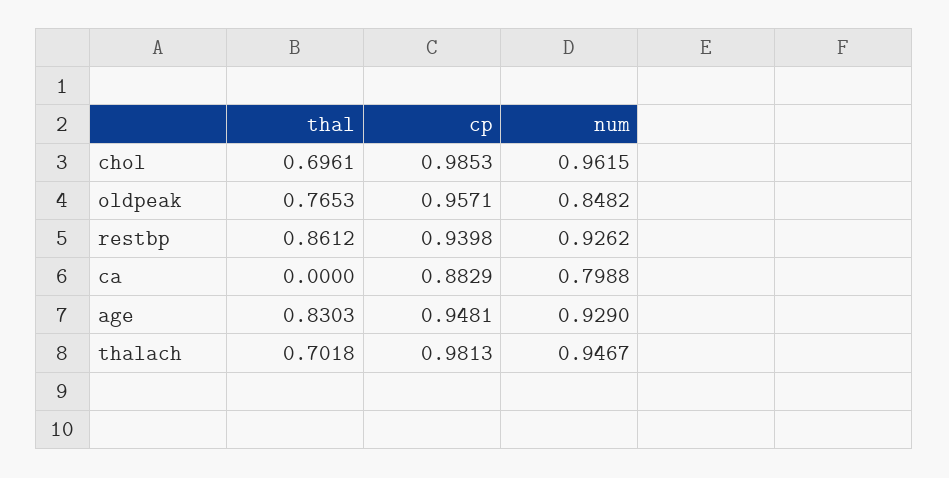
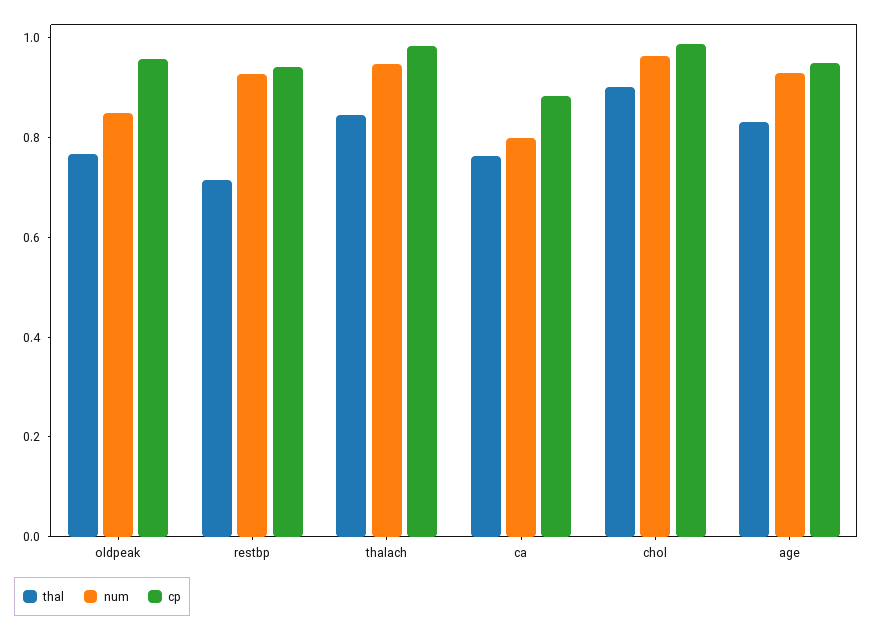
thal, chol: 0.6961 -> 0.9
thal, restbp: 0.8612 -> 0.7
thal, ca: 0 -> 0.75
thal, thalach: 0.7018 -> 0.85

